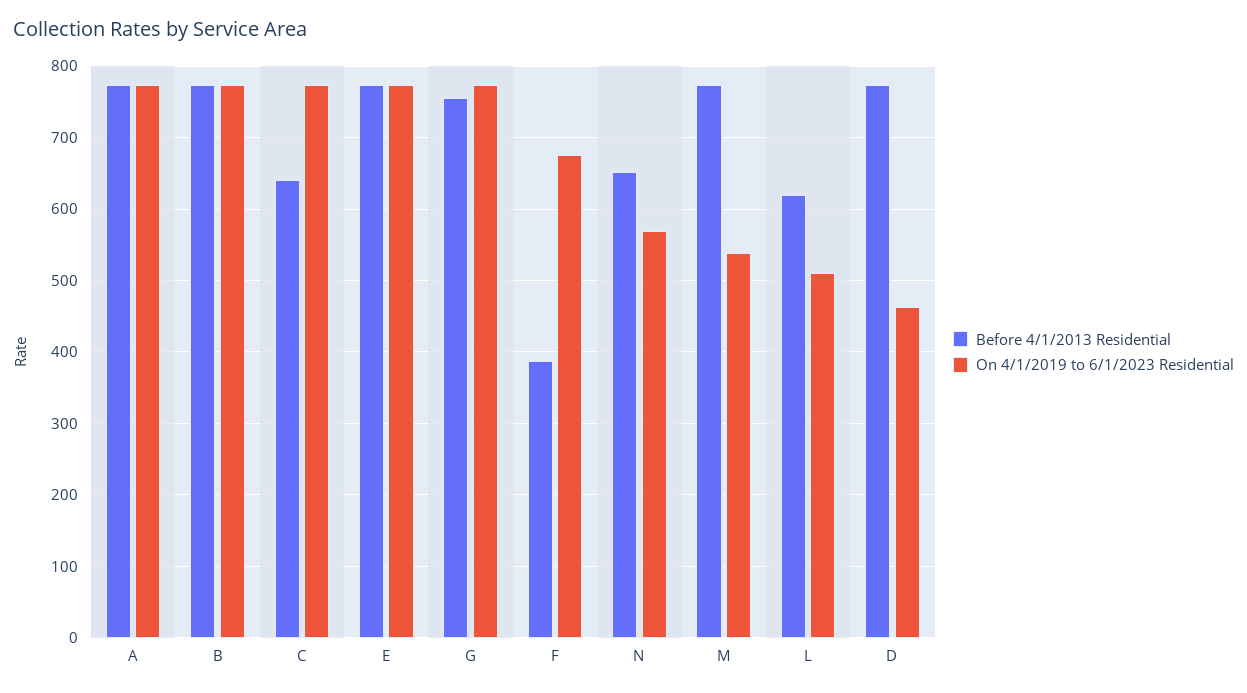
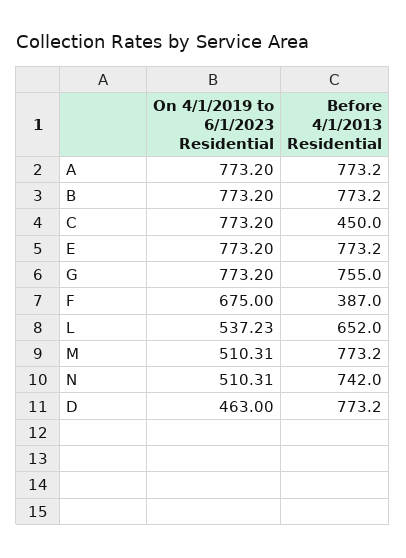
Before 4/1/2013 Residential, C: 640 -> 450
Before 4/1/2013 Residential, N: 650 -> 742
On 4/1/2019 to 6/1/2023 Residential, N: 570 -> 510.31
On 4/1/2019 to 6/1/2023 Residential, M: 540 -> 510.31
Before 4/1/2013 Residential, L: 620 -> 652
On 4/1/2019 to 6/1/2023 Residential, L: 510 -> 537.23

